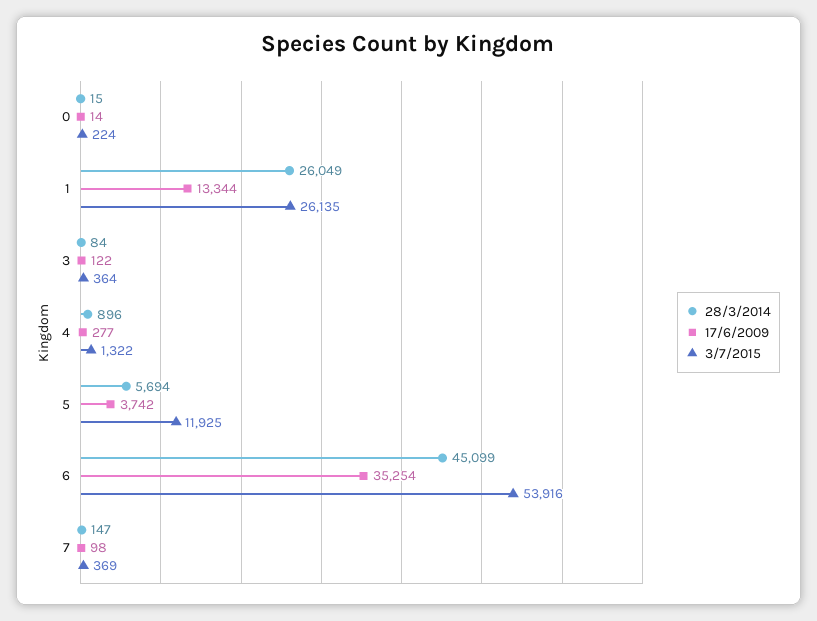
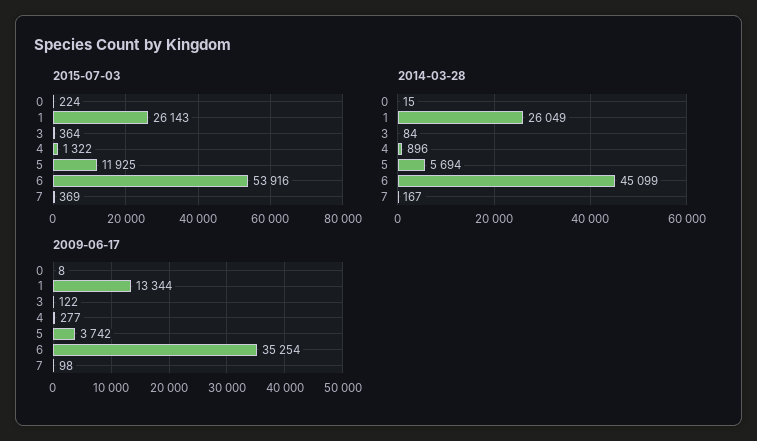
17/6/2009, 0: 14 -> 8
3/7/2015, 1: 26135 -> 26143
28/3/2014, 7: 147 -> 167

